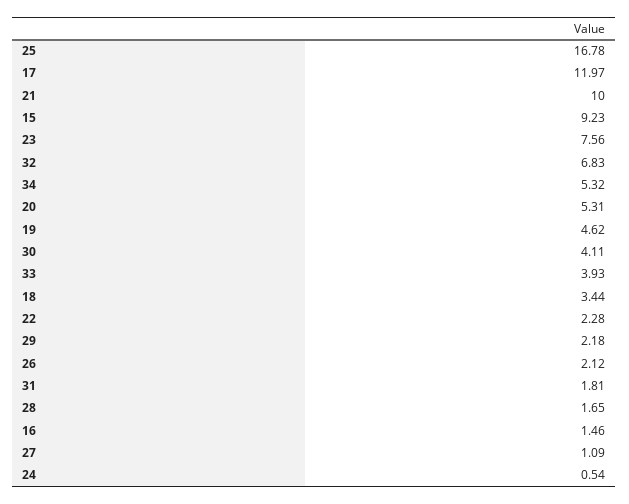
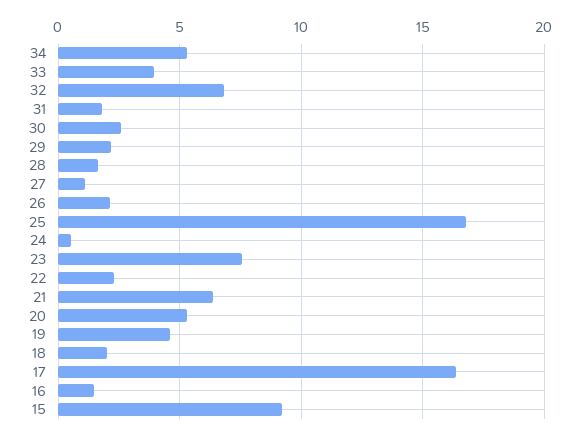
17: 11.97 -> 16.5
21: 10 -> 6.5
30: 4.11 -> 2.5
18: 3.44 -> 2

